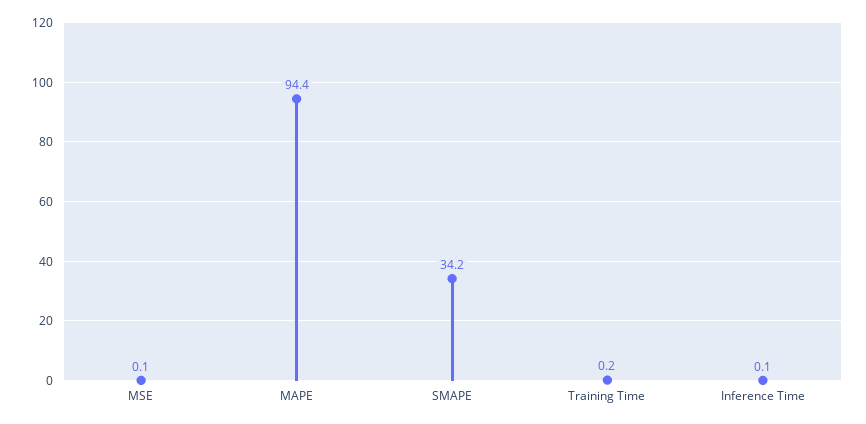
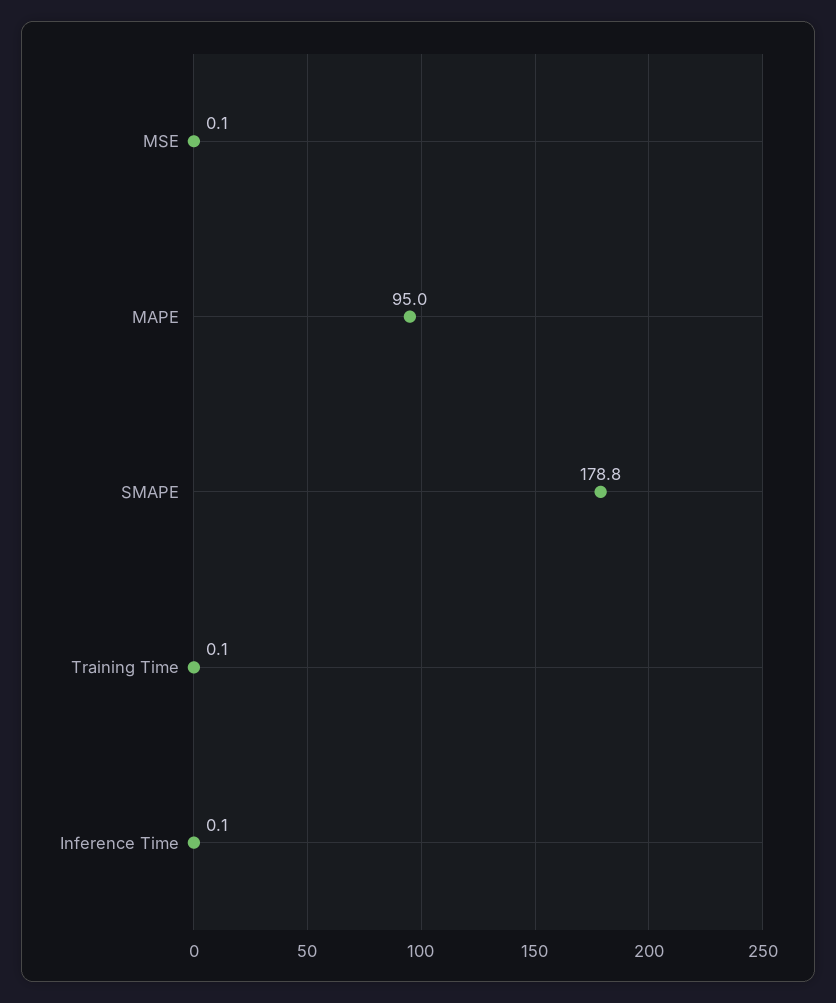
MAPE: 94.4 -> 95
SMAPE: 34.2 -> 178.8
Training Time: 0.2 -> 0.1

